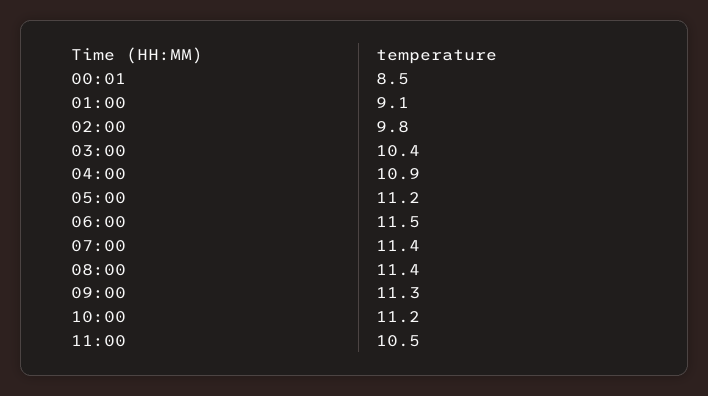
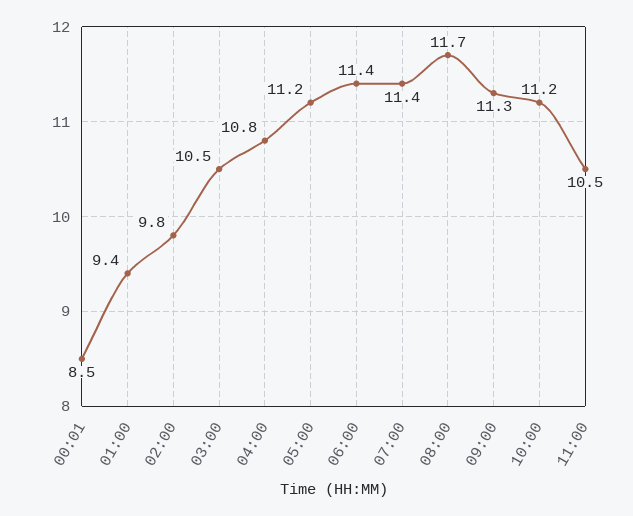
01:00: 9.1 -> 9.4
03:00: 10.4 -> 10.5
04:00: 10.9 -> 10.8
06:00: 11.5 -> 11.4
08:00: 11.4 -> 11.7

